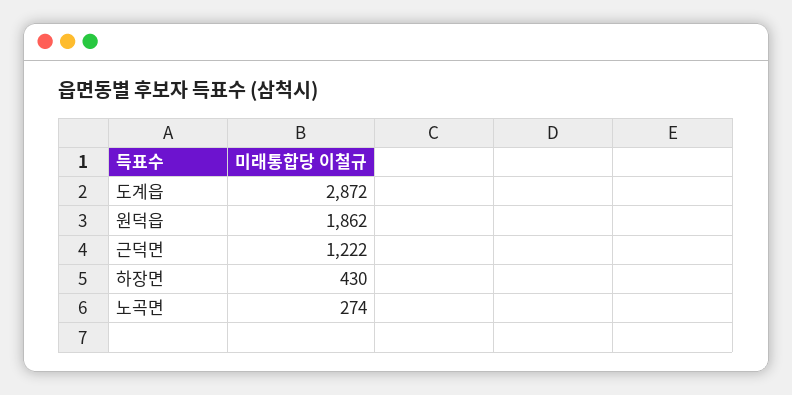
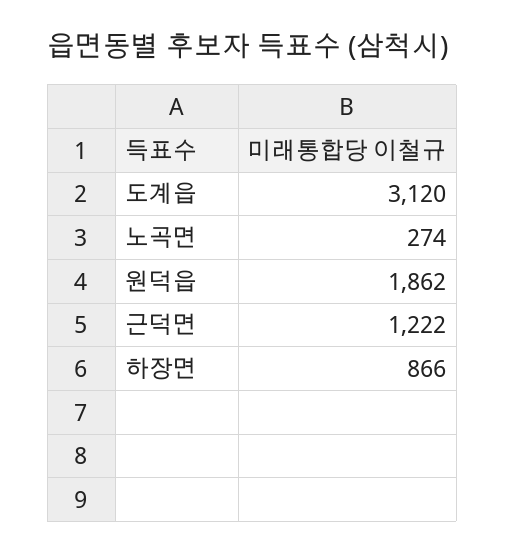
도계읍: 2872 -> 3120
하장면: 430 -> 866

